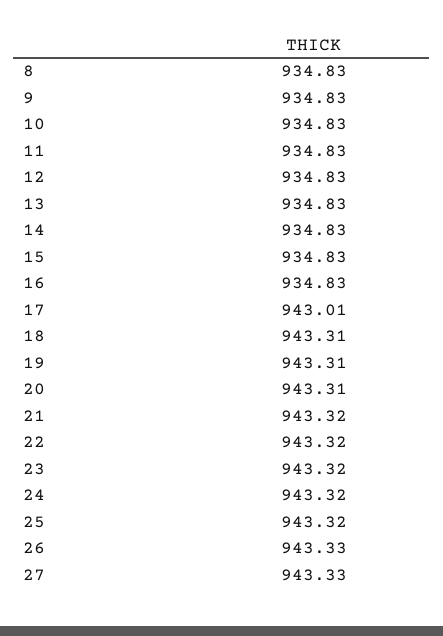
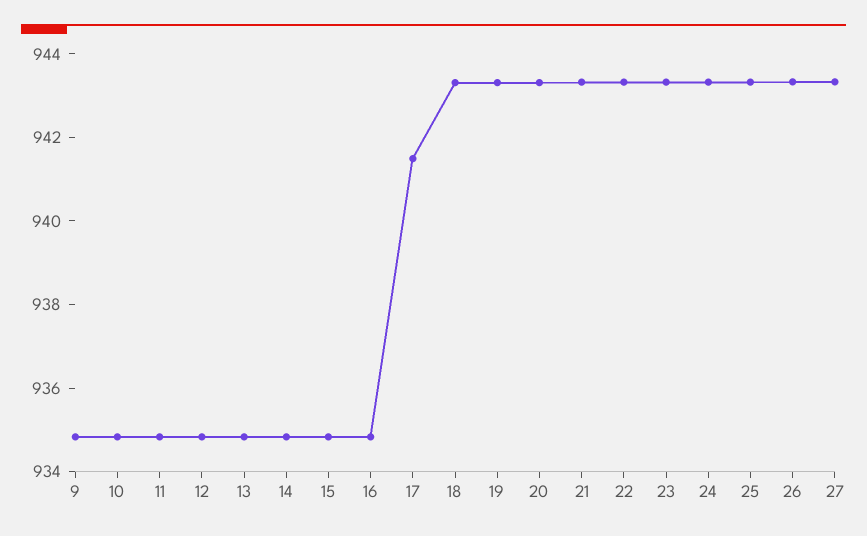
8: 934.83 -> none
17: 943.01 -> 941.5

